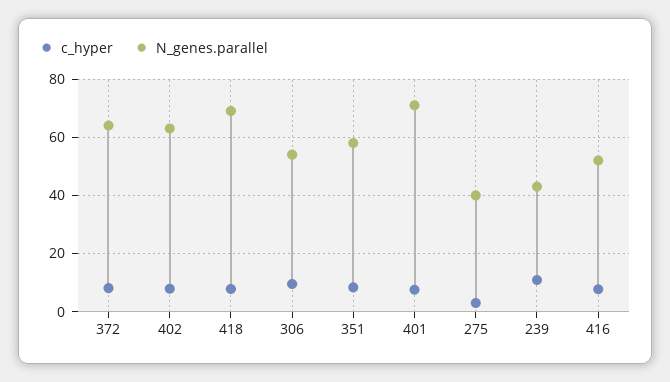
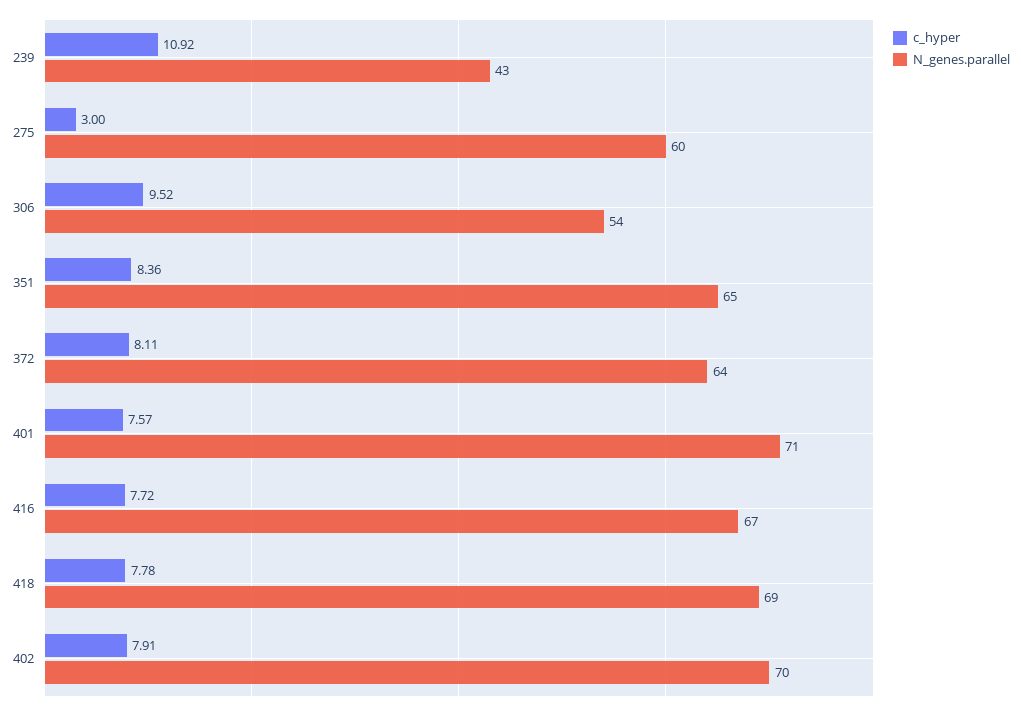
N_genes.parallel, 402: 62.5 -> 70
N_genes.parallel, 351: 57.5 -> 65
N_genes.parallel, 275: 40 -> 60
N_genes.parallel, 416: 52.5 -> 67

